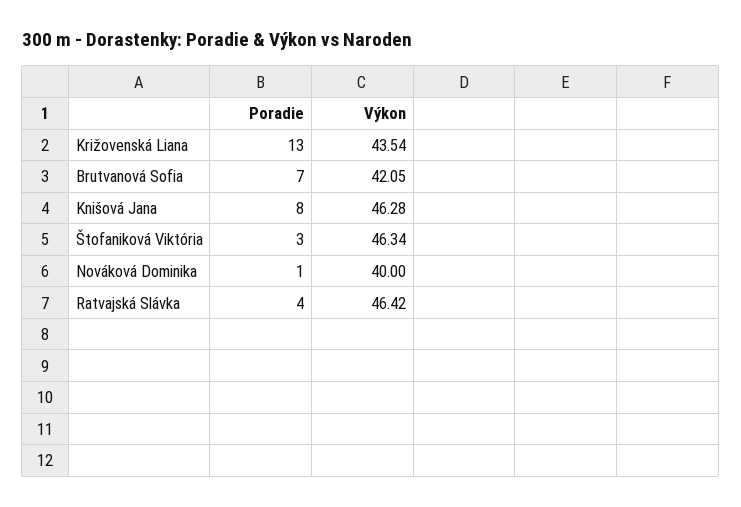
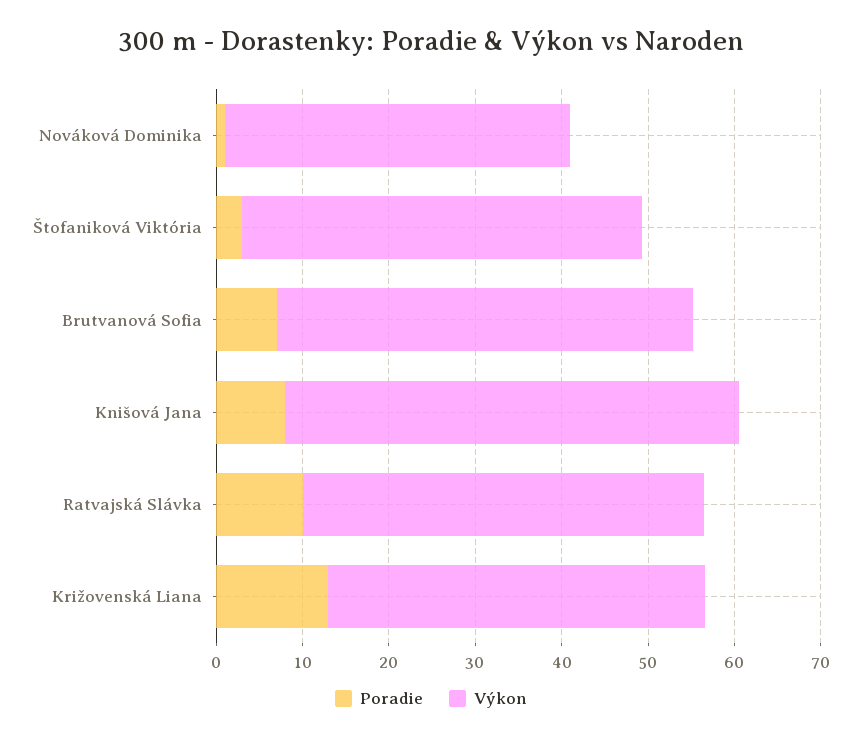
Výkon, Brutvanová Sofia: 42.05 -> 48
Výkon, Knišová Jana: 46.28 -> 52
Poradie, Ratvajská Slávka: 4 -> 10

